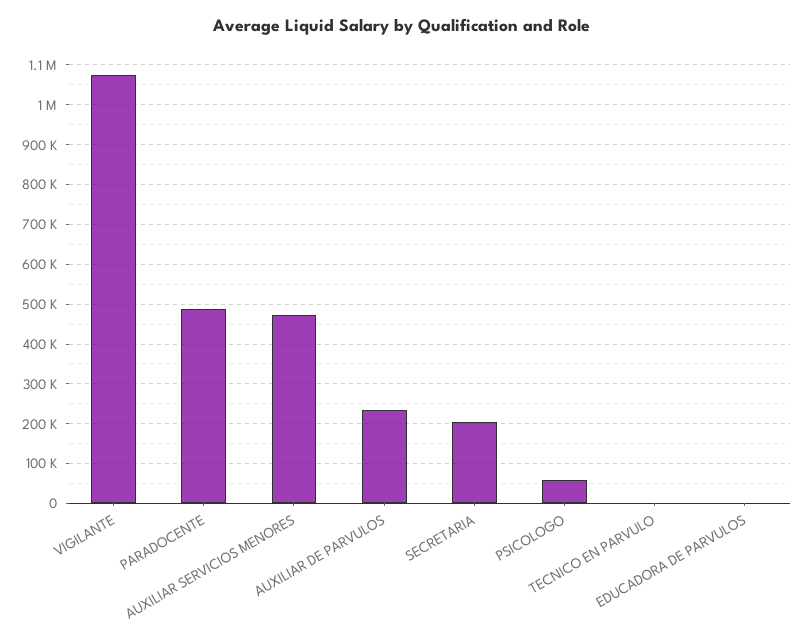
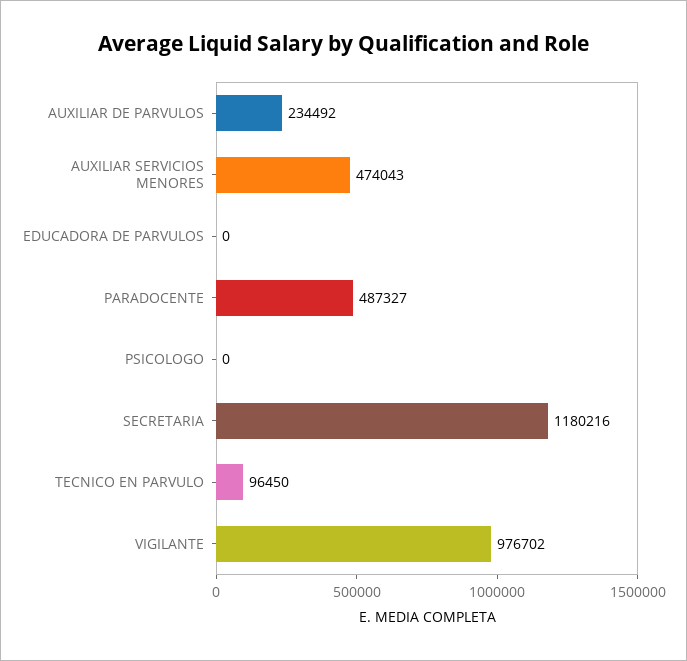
VIGILANTE: 1080000 -> 976702
SECRETARIA: 200000 -> 1180216
PSICOLOGO: 60000 -> 0
TECNICO EN PARVULO: 0 -> 96450

